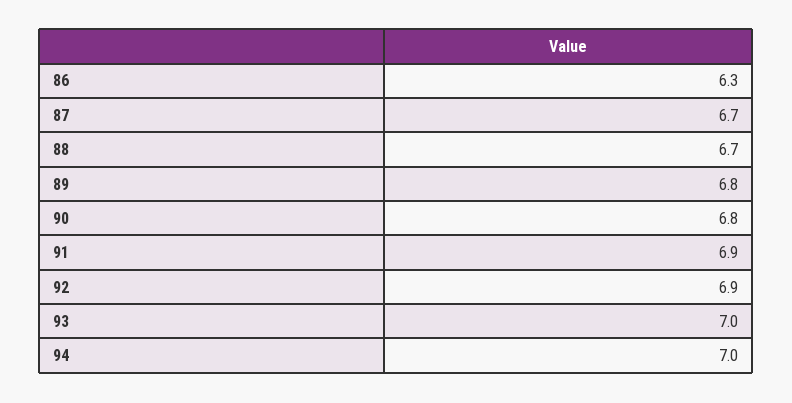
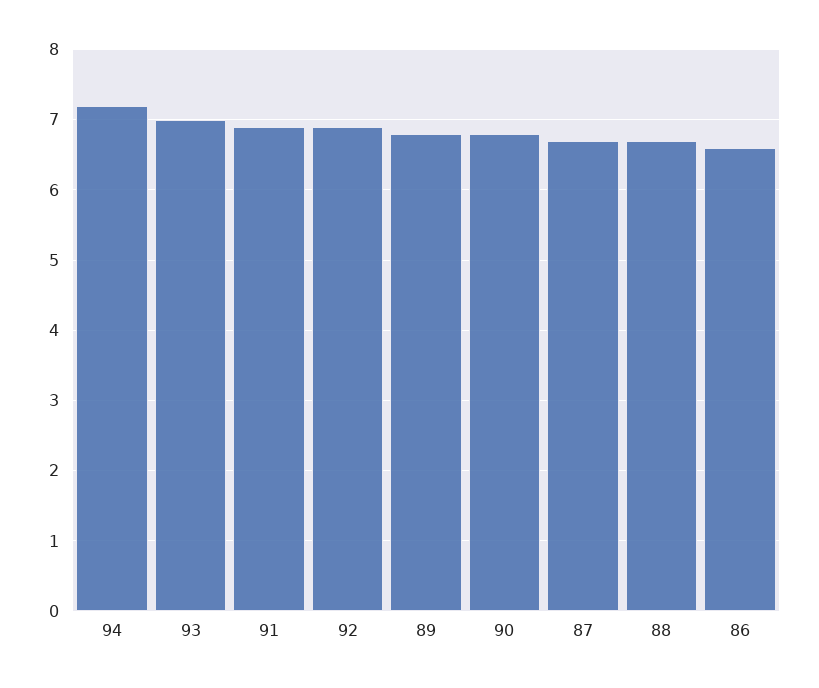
86: 6.3 -> 6.6
94: 7 -> 7.2

